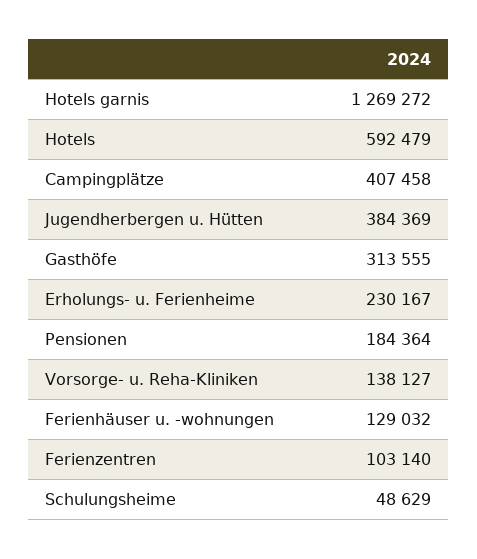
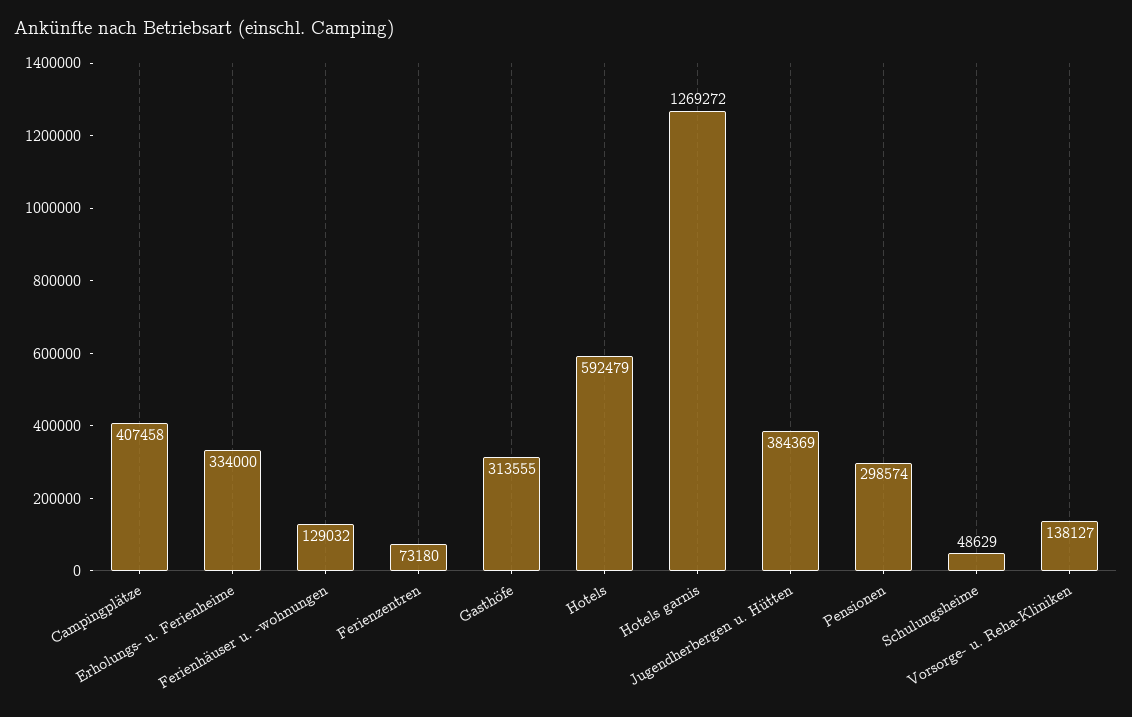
Erholungs- u. Ferienheime: 230167 -> 334000
Pensionen: 184364 -> 298574
Ferienzentren: 103140 -> 73180

